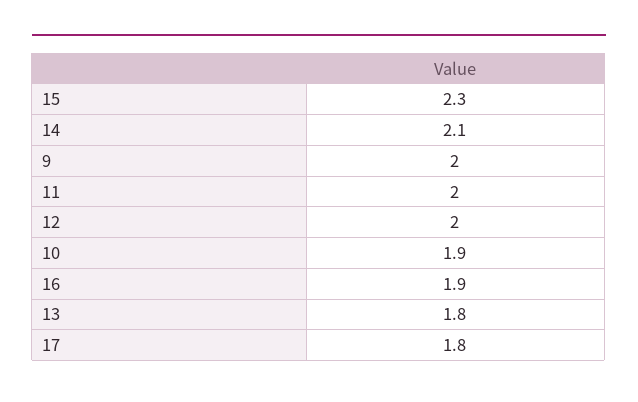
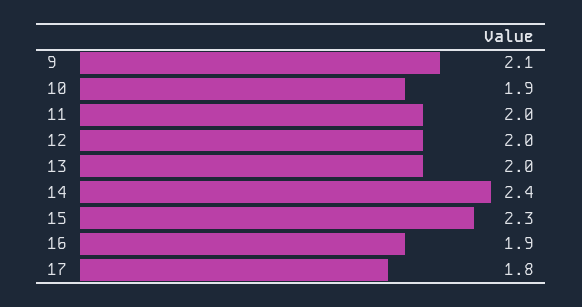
14: 2.1 -> 2.4
9: 2 -> 2.1
13: 1.8 -> 2

